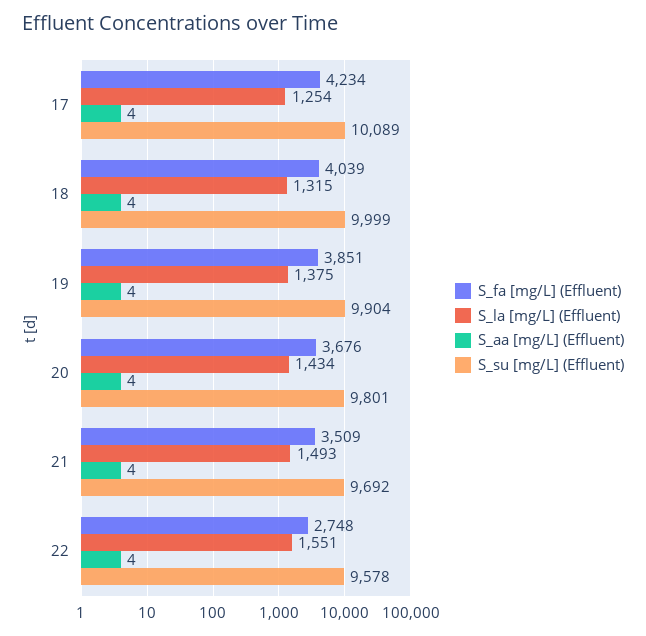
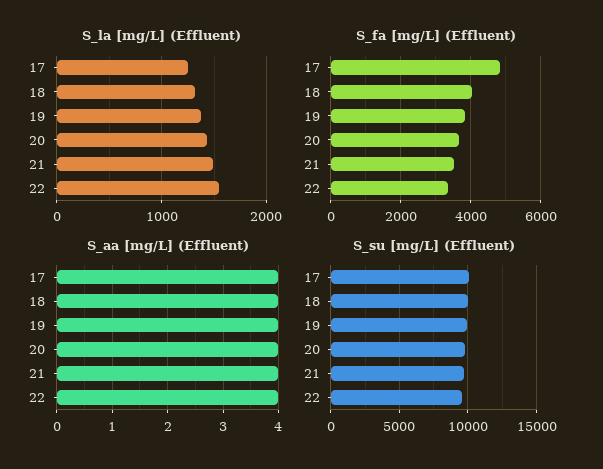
S_fa [mg/L] (Effluent), 17: 4234 -> 4800
S_fa [mg/L] (Effluent), 22: 2748 -> 3400

